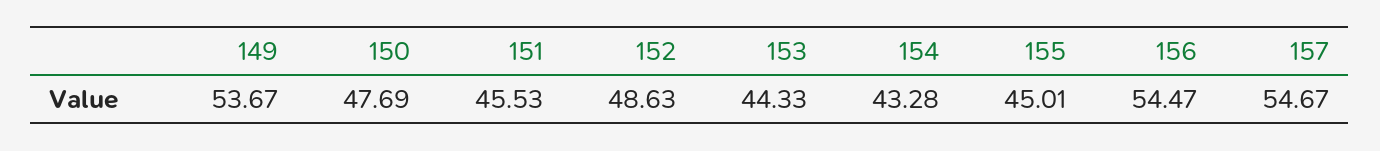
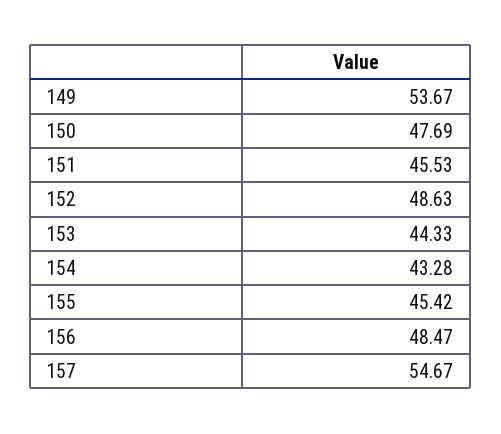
155: 45.01 -> 45.42
156: 54.47 -> 48.47

